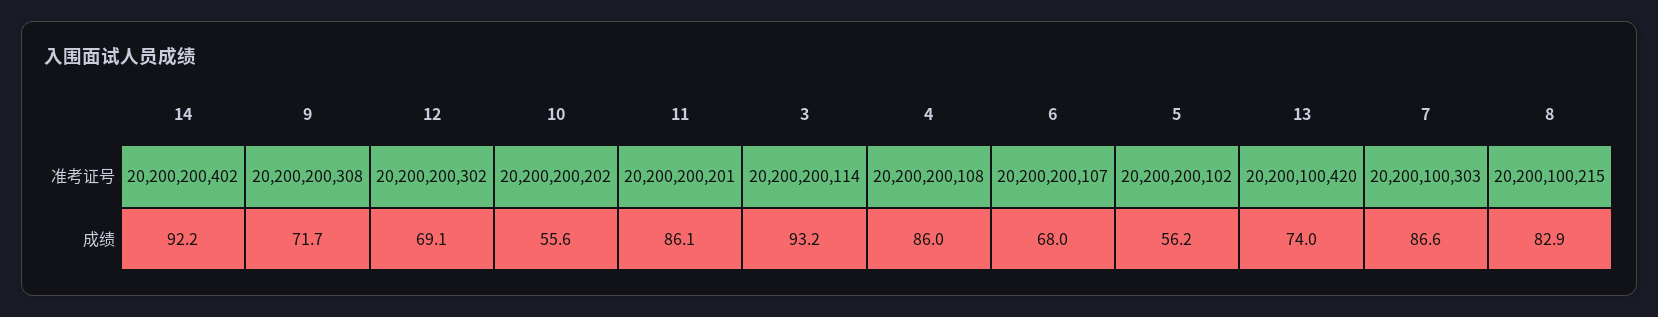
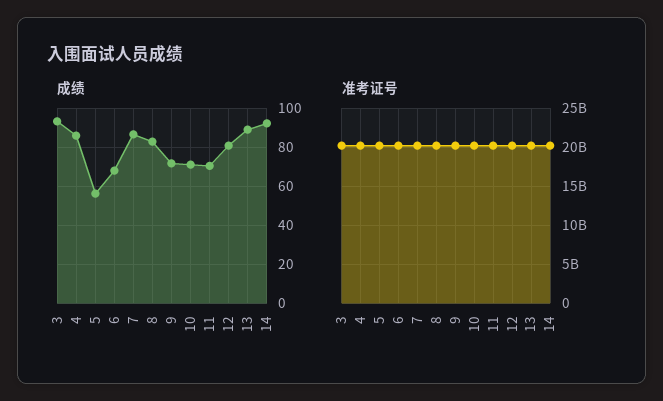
成绩, 12: 69.1 -> 80
成绩, 10: 55.6 -> 70
成绩, 11: 86.1 -> 70
成绩, 13: 74 -> 90

